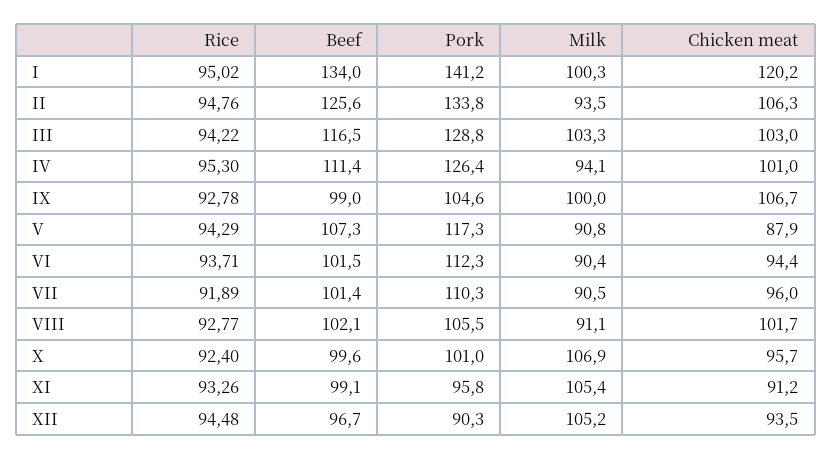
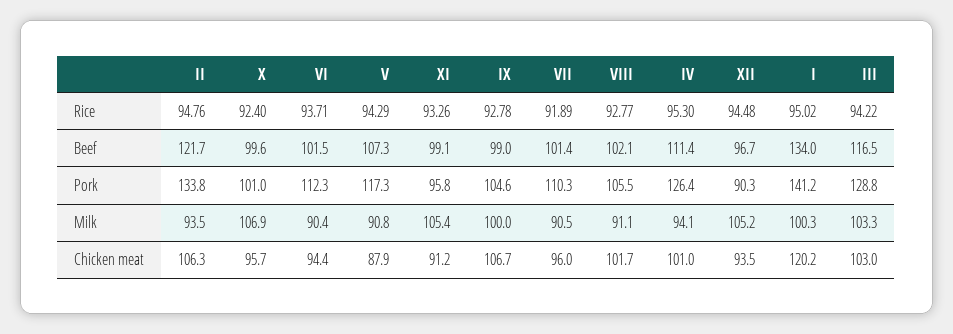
Beef, II: 125.6 -> 121.7

